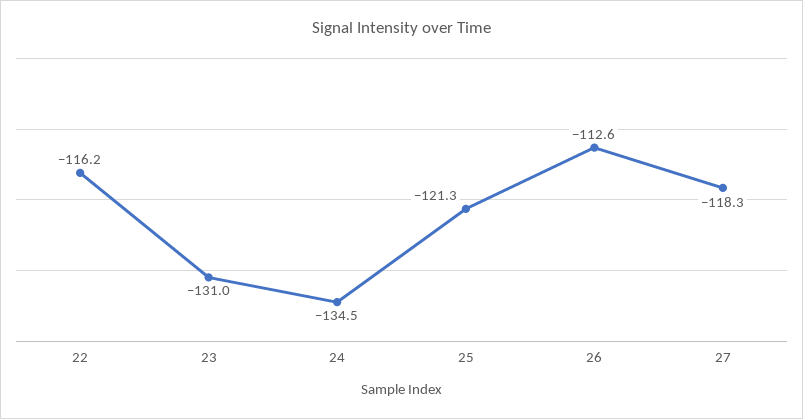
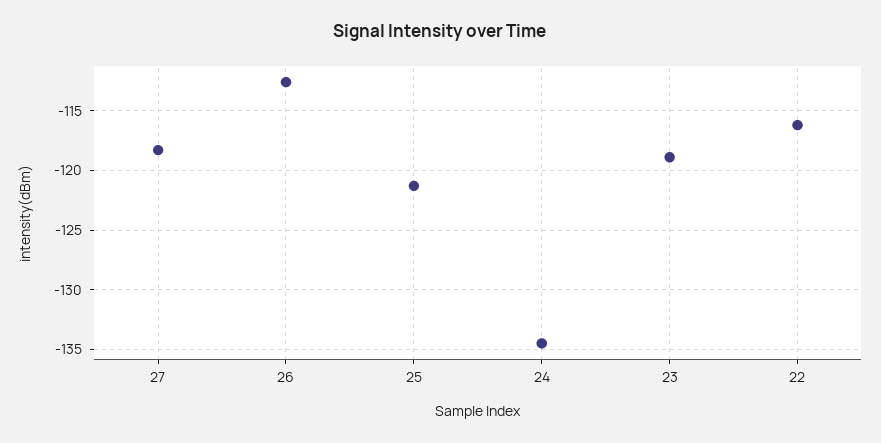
23: -131 -> -119

